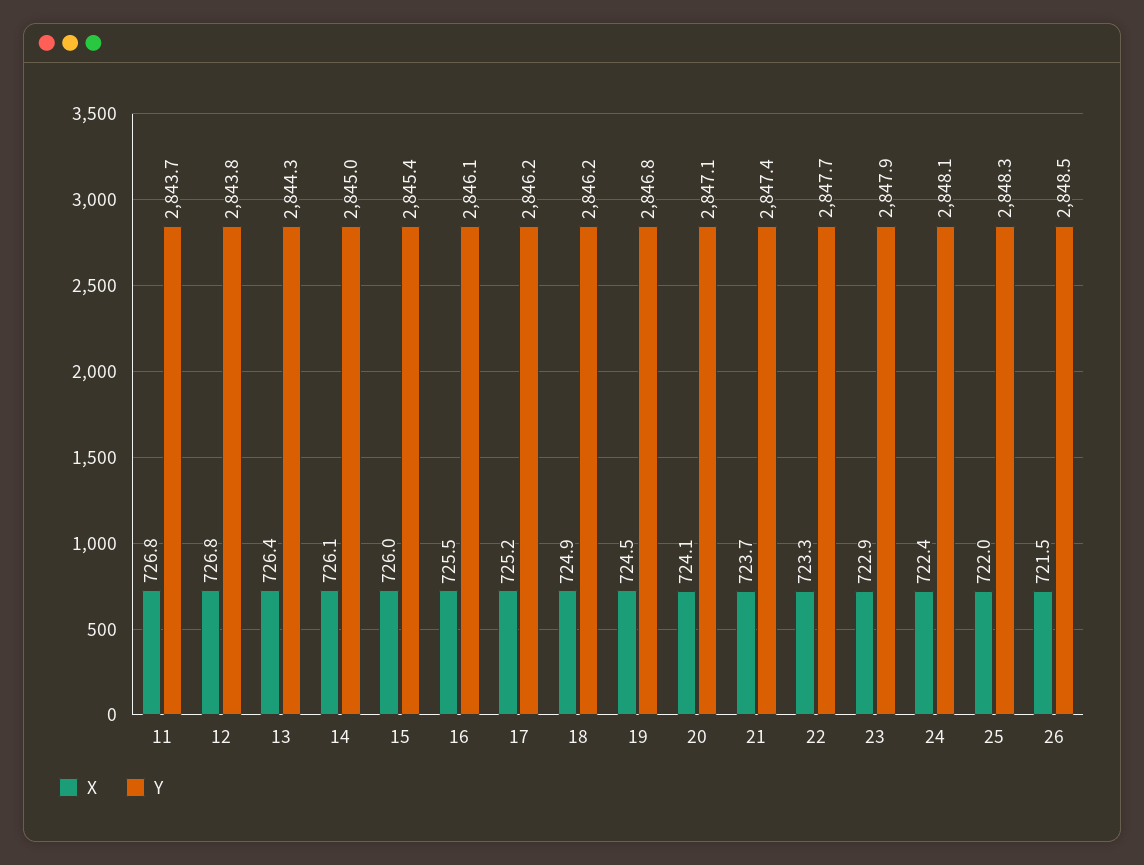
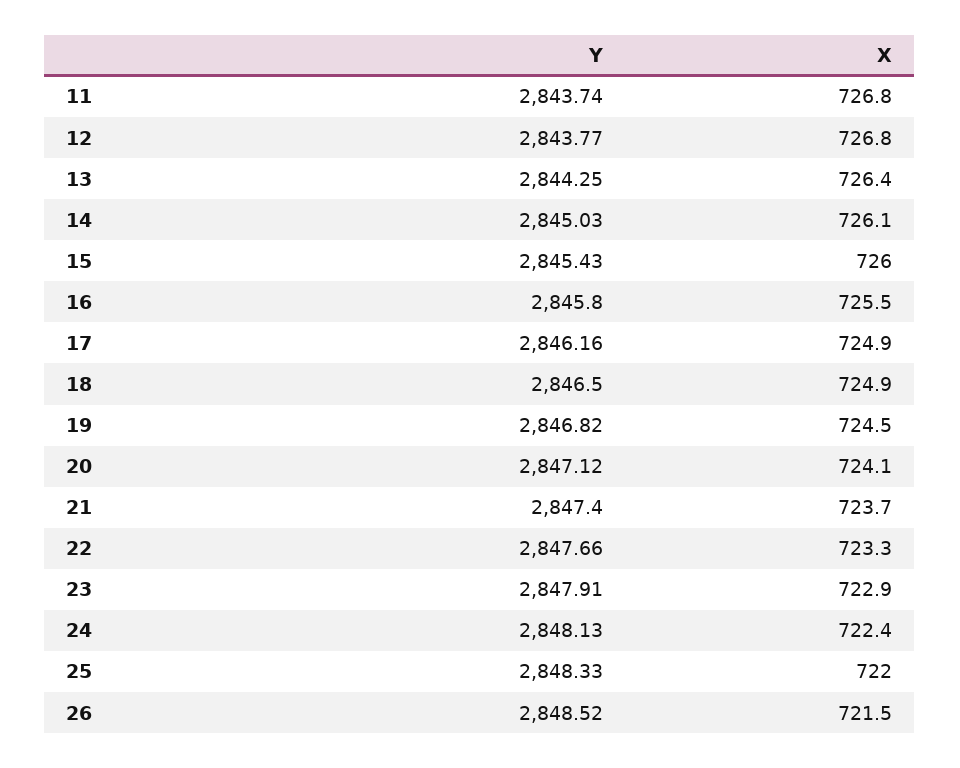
Y, 16: 2846.1 -> 2845.8
X, 17: 725.2 -> 724.9
Y, 18: 2846.2 -> 2846.5

